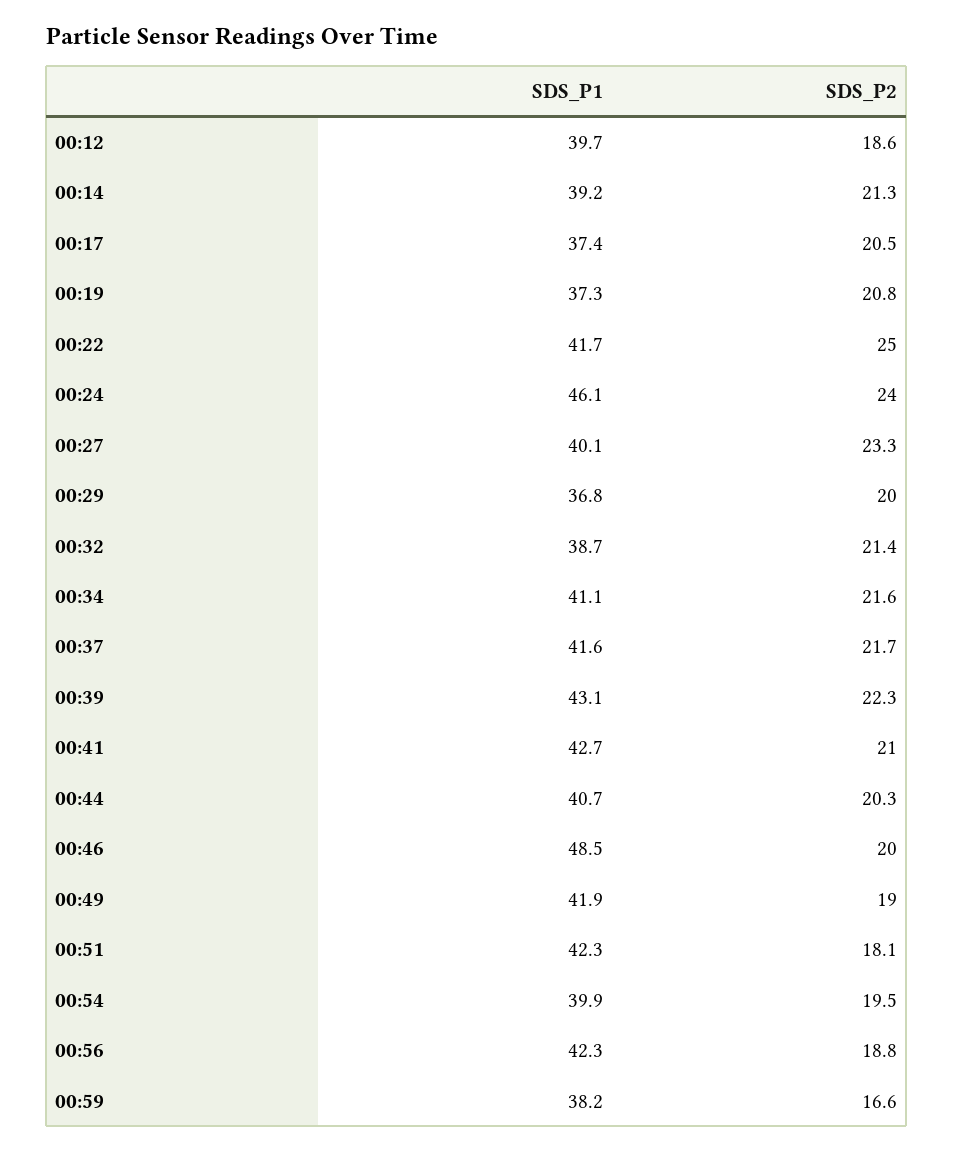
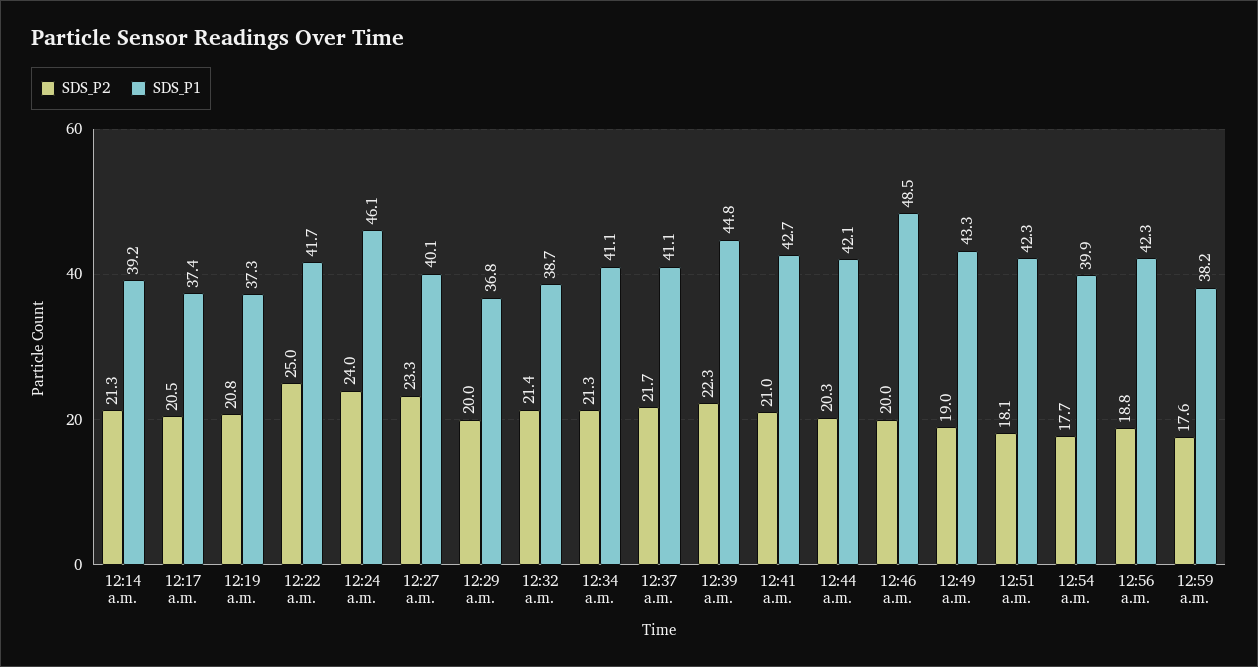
SDS_P1, 00:12: 39.7 -> none
SDS_P2, 00:12: 18.6 -> none
SDS_P2, 00:34: 21.6 -> 21.3
SDS_P1, 00:37: 41.6 -> 41.1
SDS_P1, 00:39: 43.1 -> 44.8
SDS_P1, 00:44: 40.7 -> 42.1
SDS_P1, 00:49: 41.9 -> 43.3
SDS_P2, 00:54: 19.5 -> 17.7
SDS_P2, 00:59: 16.6 -> 17.6

